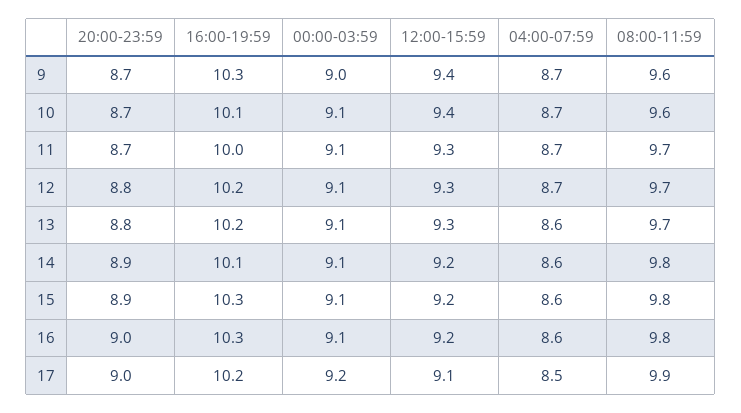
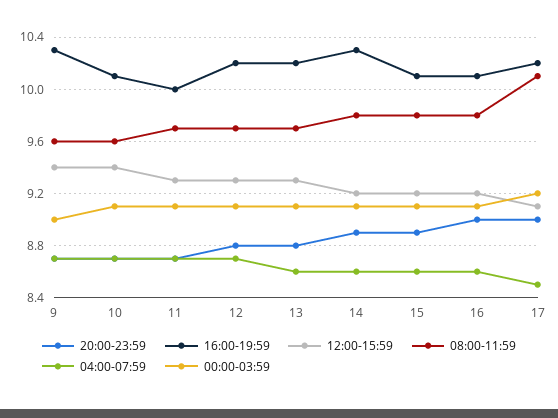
16:00-19:59, 14: 10.1 -> 10.3
16:00-19:59, 15: 10.3 -> 10.1
16:00-19:59, 16: 10.3 -> 10.1
08:00-11:59, 17: 9.9 -> 10.1

